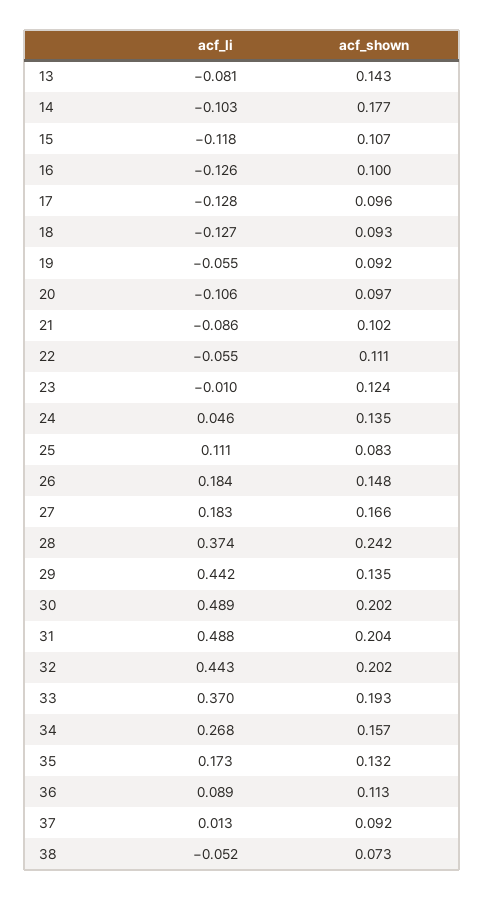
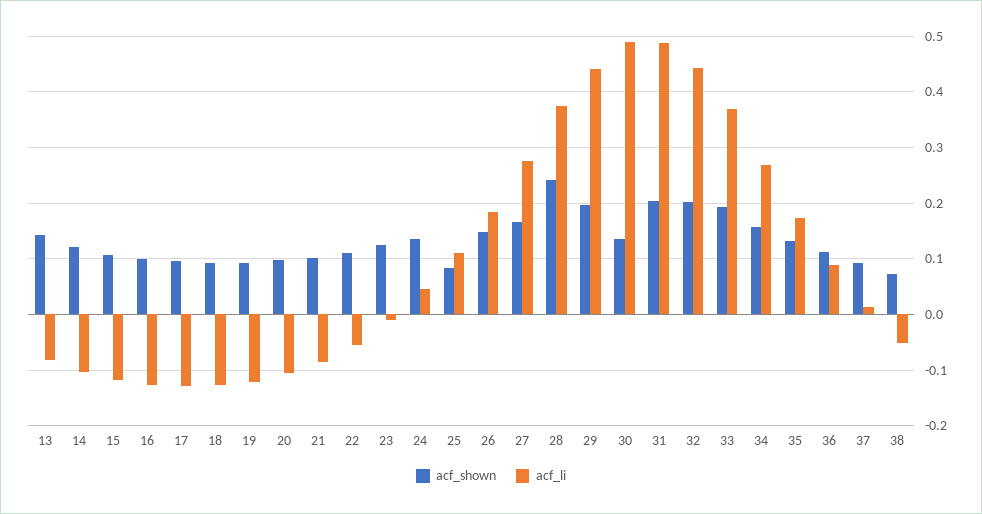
acf_shown, 14: 0.177 -> 0.12
acf_li, 19: -0.055 -> -0.12
acf_li, 27: 0.183 -> 0.28
acf_shown, 29: 0.135 -> 0.2
acf_shown, 30: 0.202 -> 0.14

